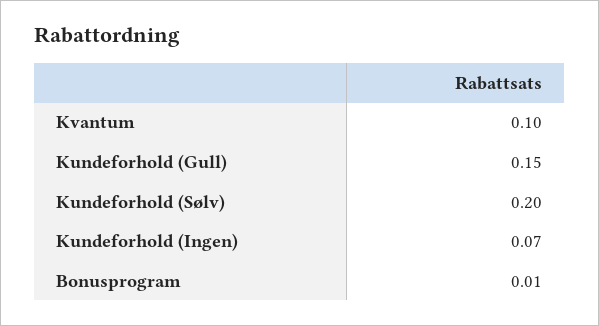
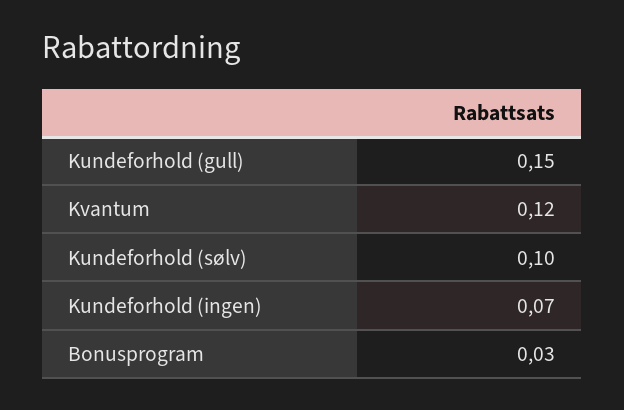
Kvantum: 0.1 -> 0.12
Kundeforhold (Sølv): 0.2 -> 0.1
Bonusprogram: 0.01 -> 0.03

